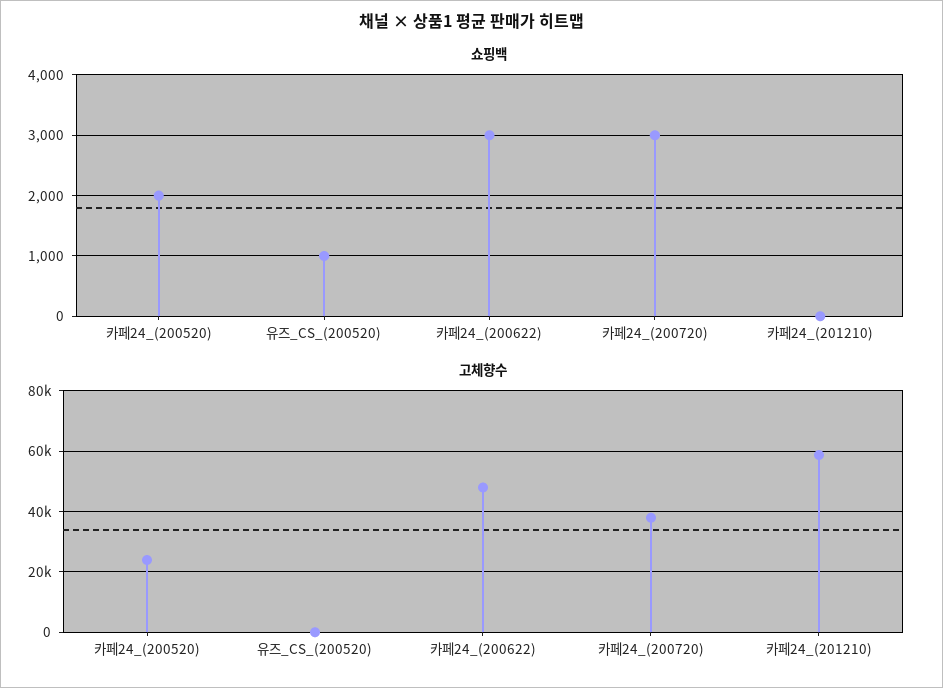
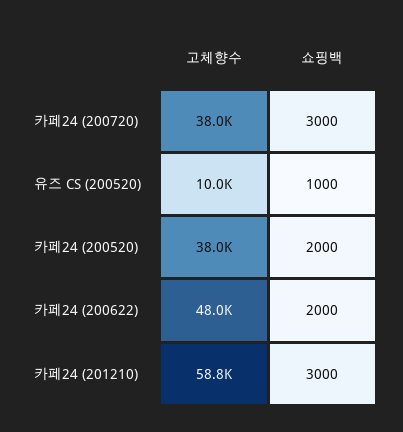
쇼핑백, 카페24_(200622): 3000 -> 2000
쇼핑백, 카페24_(201210): 0 -> 3000
고체향수, 카페24_(200520): 24000 -> 38000
고체향수, 유즈_CS_(200520): 0 -> 10000

